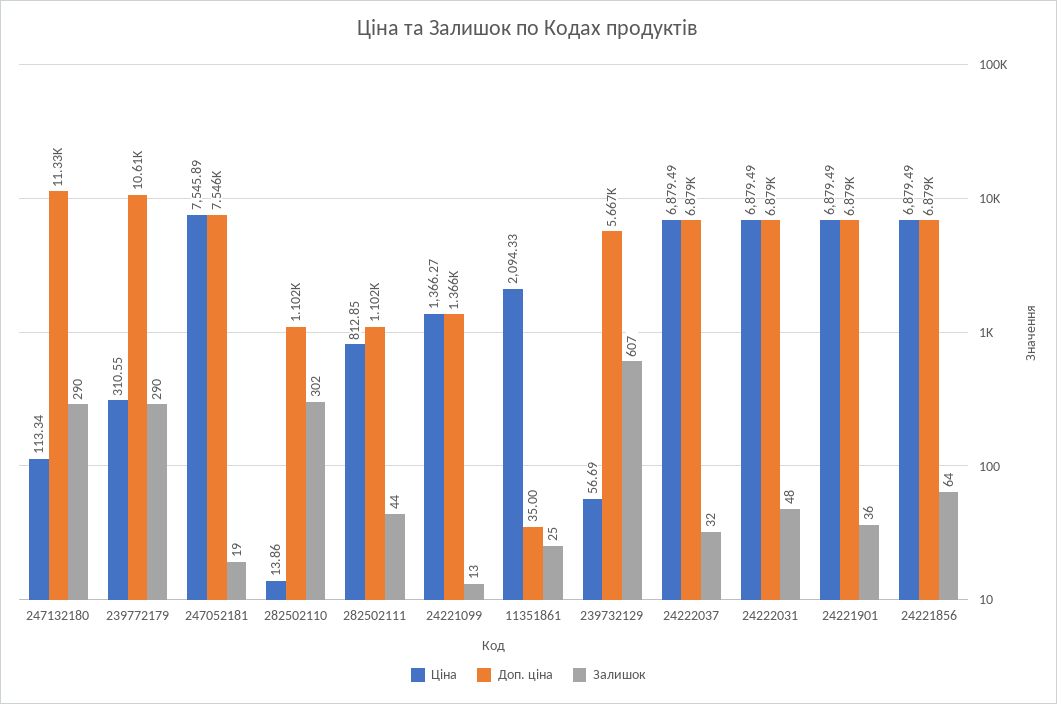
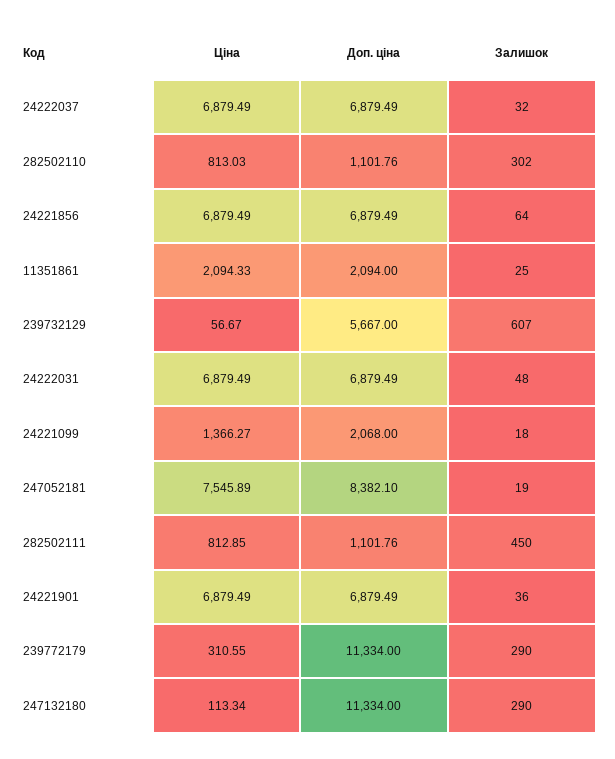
Доп. ціна, 239772179: 10610 -> 11334
Доп. ціна, 247052181: 7546 -> 8382.1
Ціна, 282502110: 13.86 -> 813.03
Залишок, 282502111: 44 -> 450
Доп. ціна, 24221099: 1366 -> 2068
Залишок, 24221099: 13 -> 18
Доп. ціна, 11351861: 35 -> 2094
Ціна, 239732129: 56.69 -> 56.67

